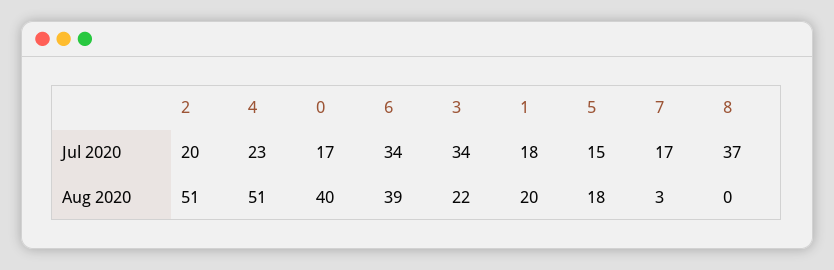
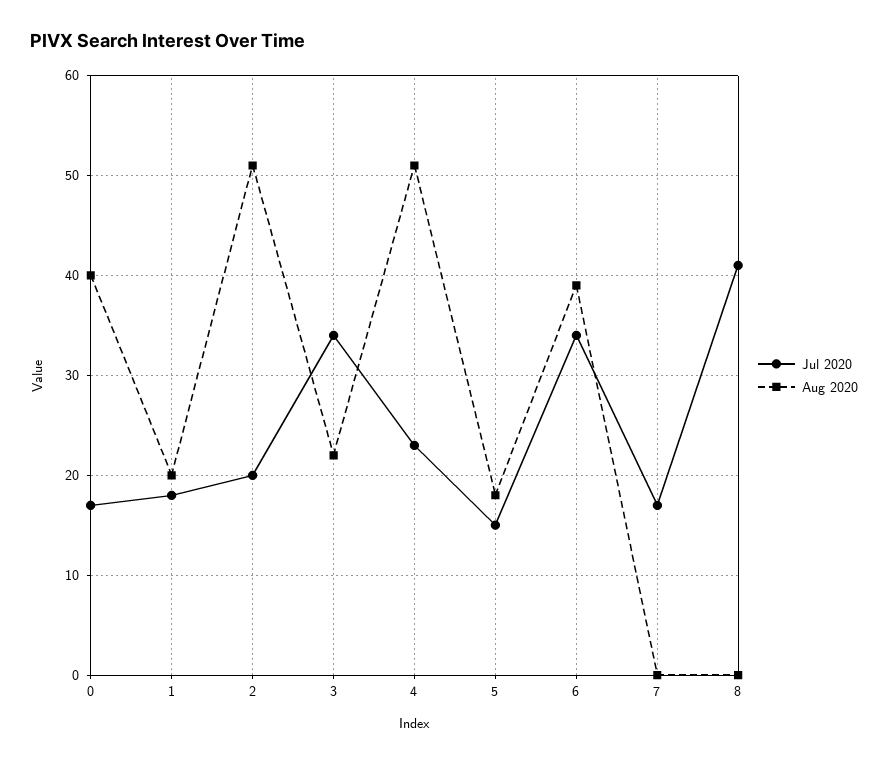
Jul 2020, 8: 37 -> 41
Aug 2020, 7: 3 -> 0

